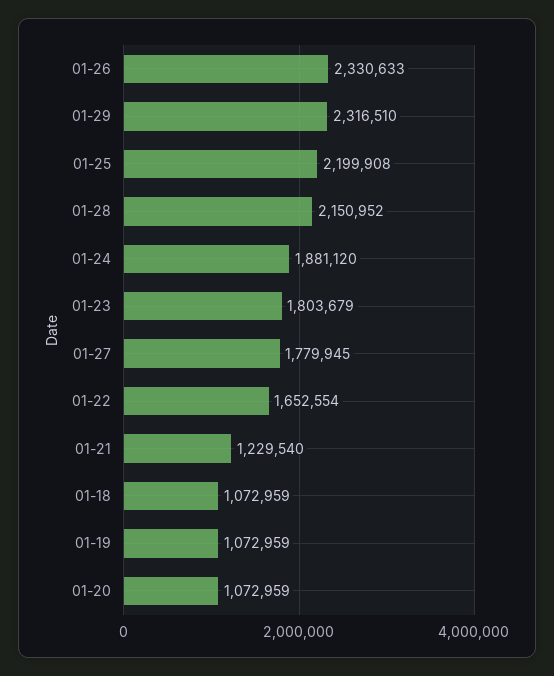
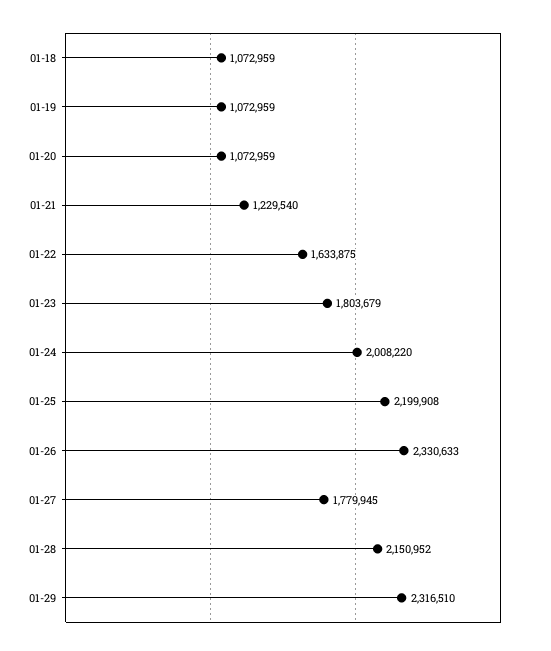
01-24: 1881120 -> 2008220
01-22: 1652554 -> 1633875

